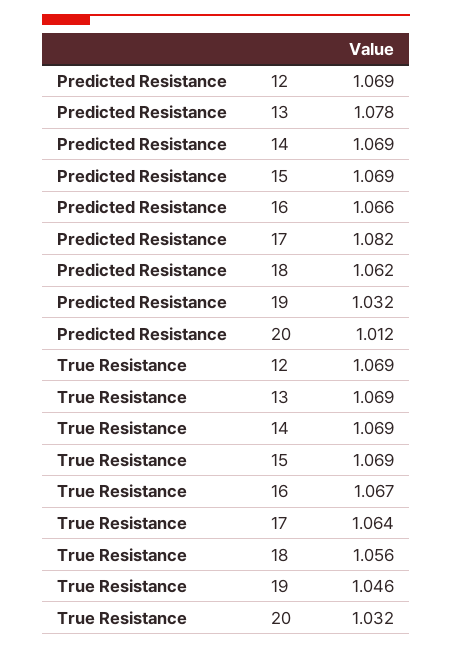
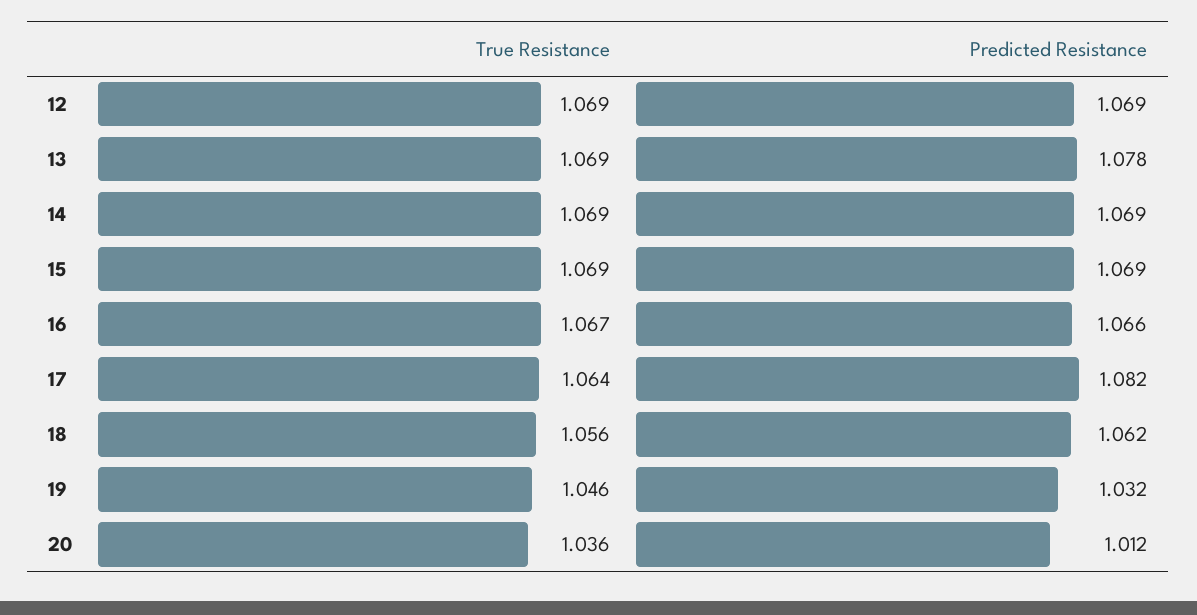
True Resistance, 20: 1.032 -> 1.036

